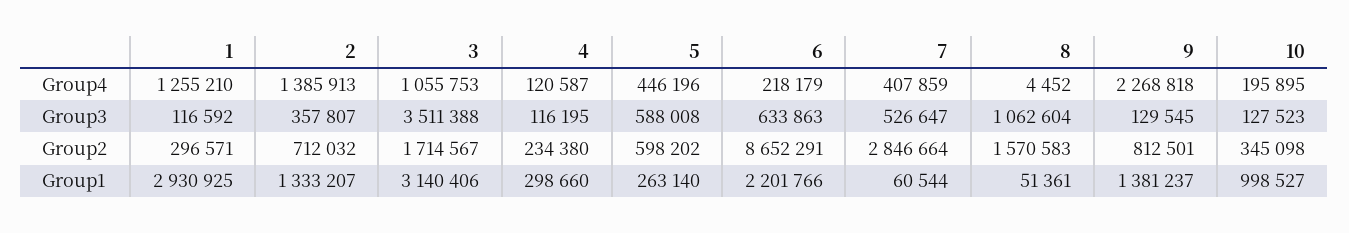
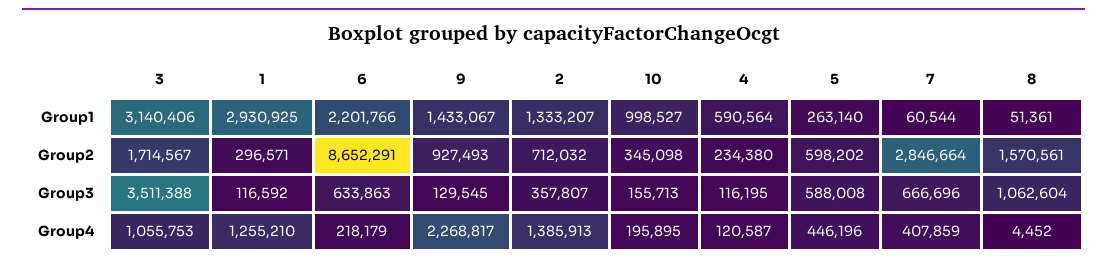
9, Group4: 2268818 -> 2268817
7, Group3: 526647 -> 666696
10, Group3: 127523 -> 155713
8, Group2: 1570583 -> 1570561
9, Group2: 812501 -> 927493
4, Group1: 298660 -> 590564
9, Group1: 1381237 -> 1433067

